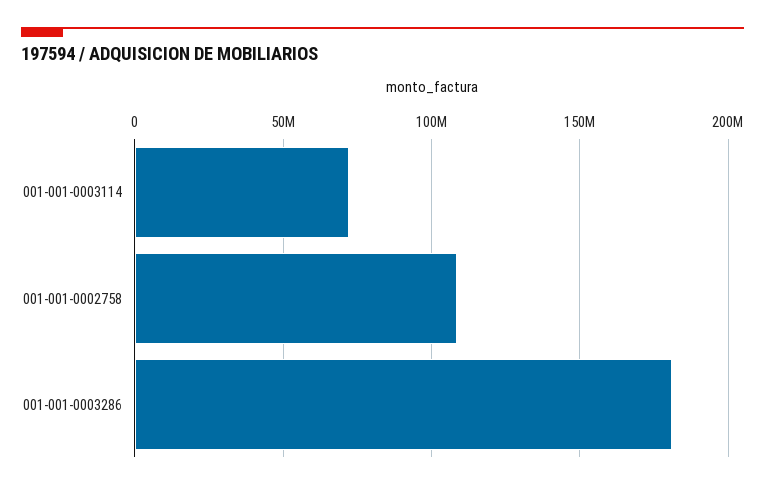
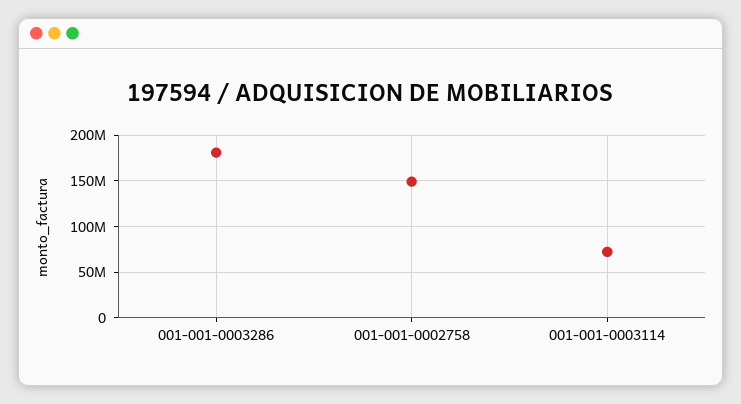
001-001-0002758: 110000000 -> 150000000

